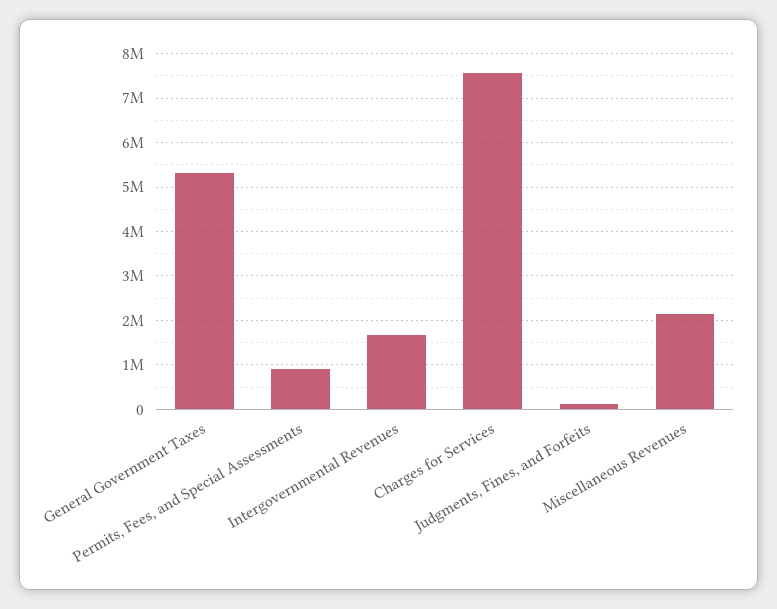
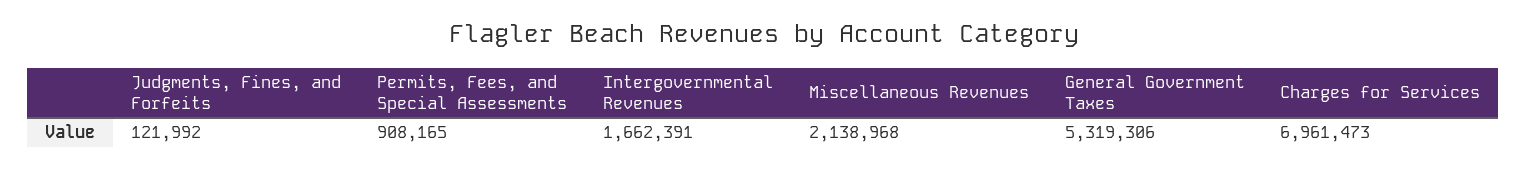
Charges for Services: 7600000 -> 6961473

